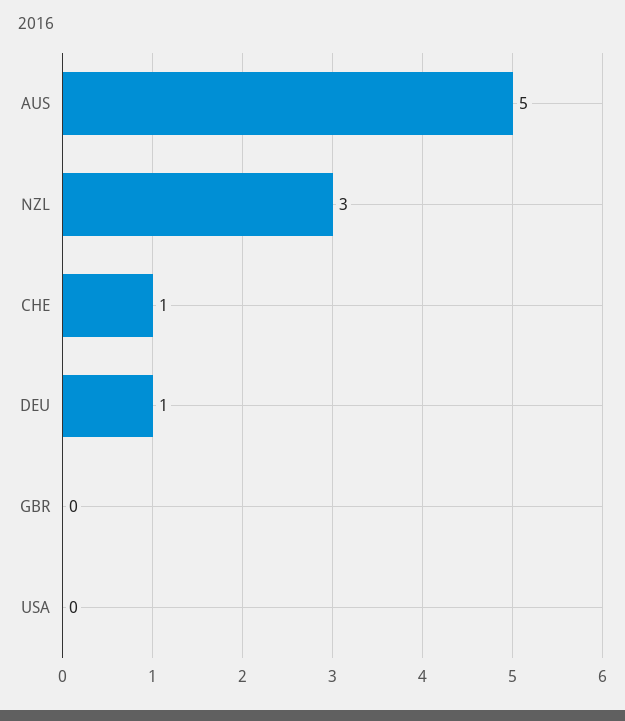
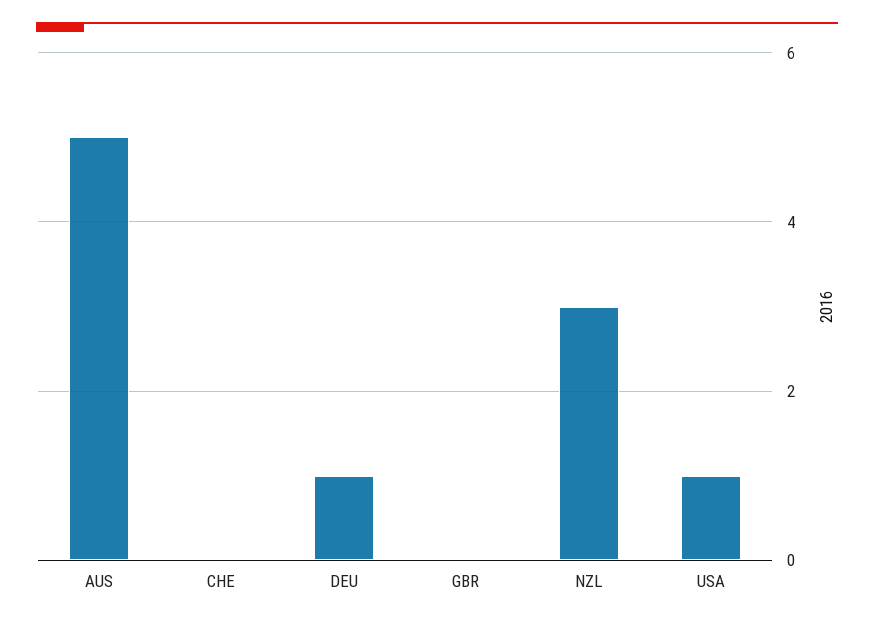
CHE: 1 -> 0
USA: 0 -> 1

